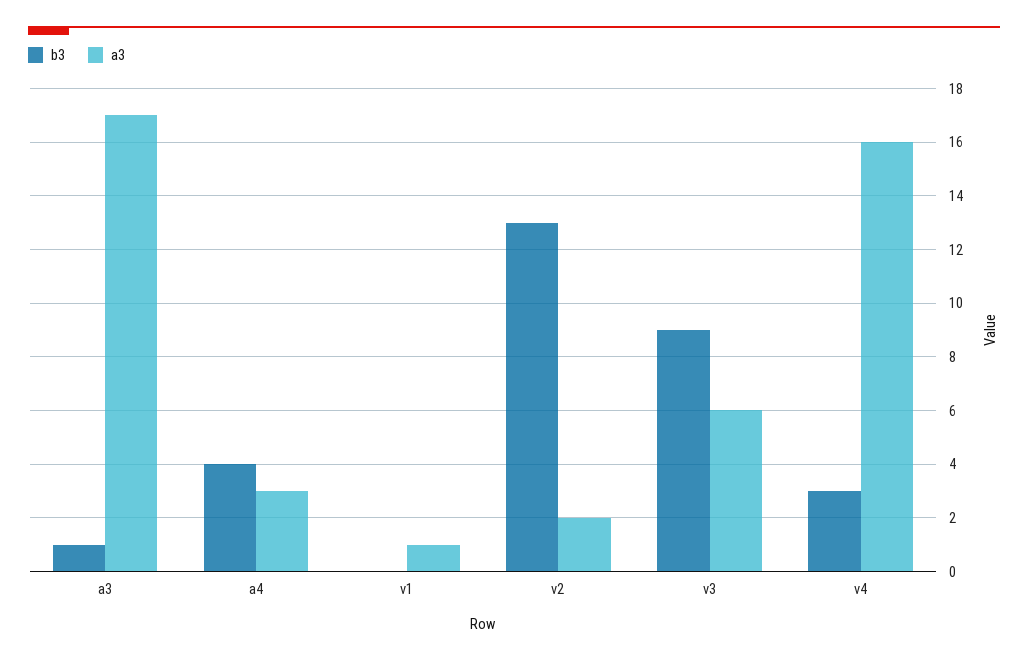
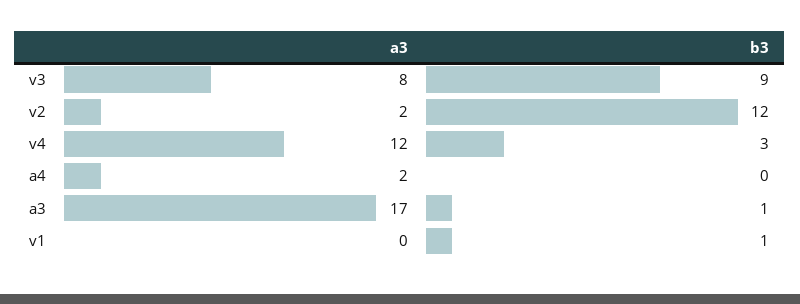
b3, a4: 4 -> 0
a3, a4: 3 -> 2
b3, v1: 0 -> 1
a3, v1: 1 -> 0
b3, v2: 13 -> 12
a3, v3: 6 -> 8
a3, v4: 16 -> 12

